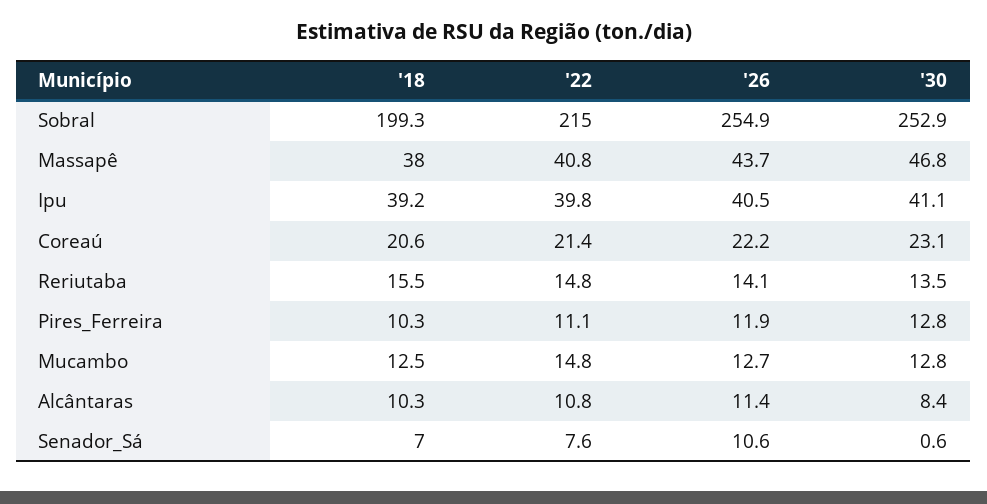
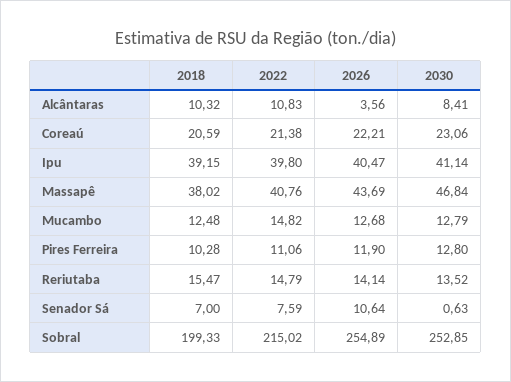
'26, Alcântaras: 11.4 -> 3.56

